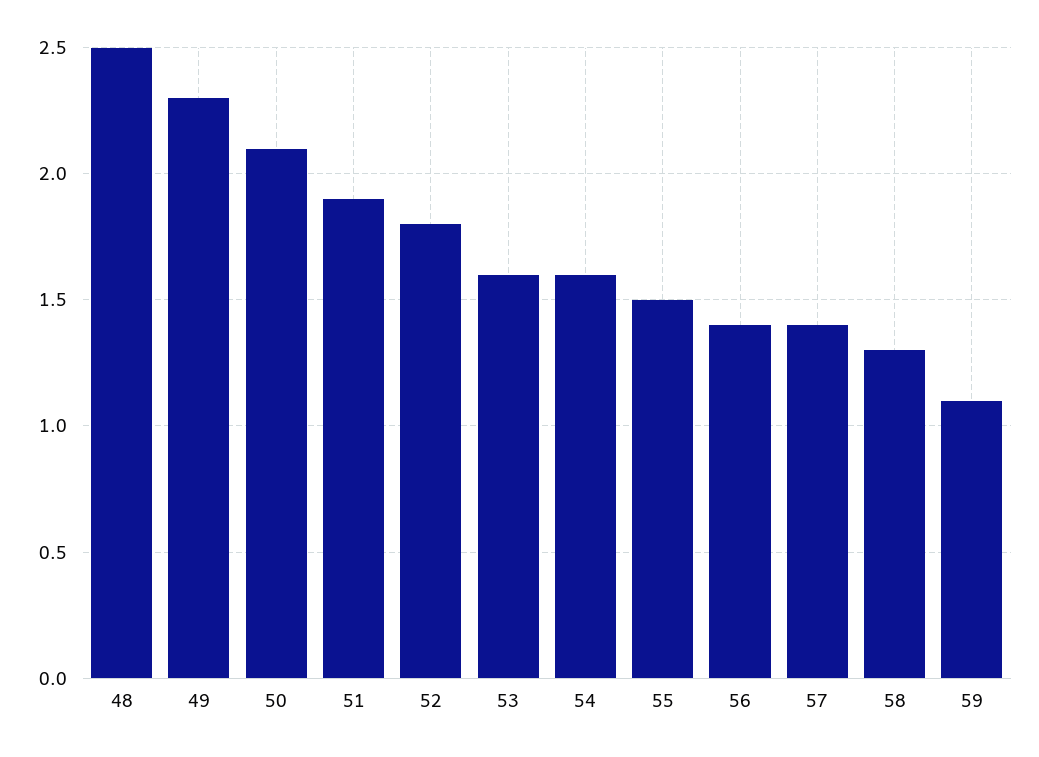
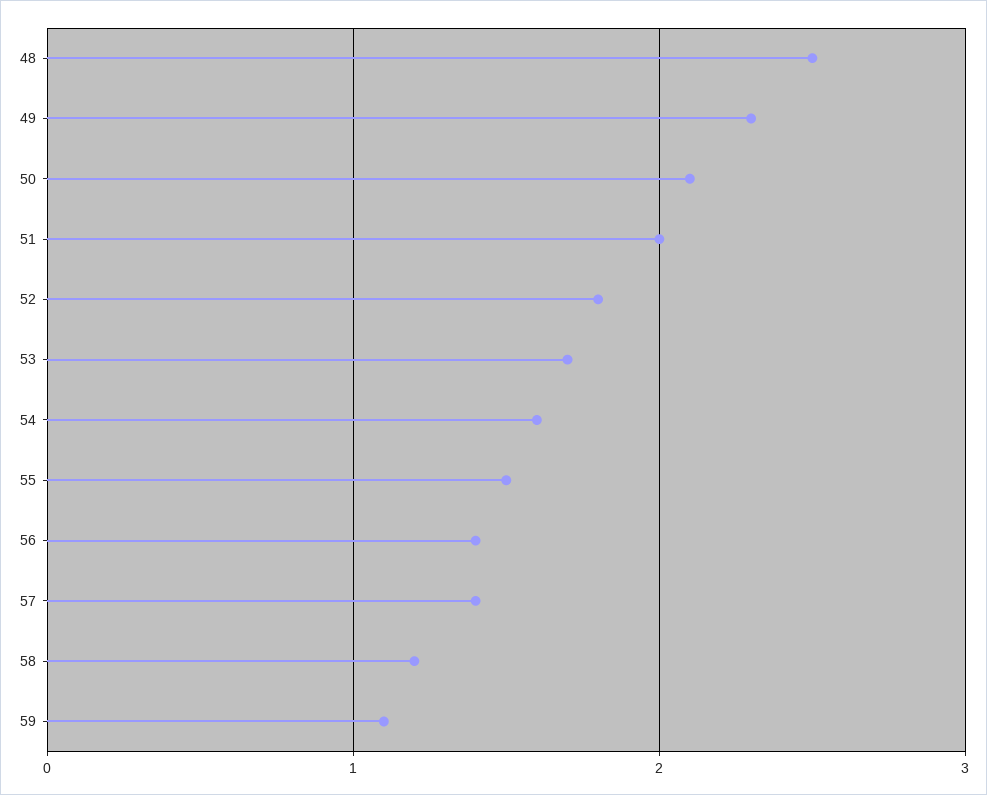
51: 1.9 -> 2
53: 1.6 -> 1.7
58: 1.3 -> 1.2

